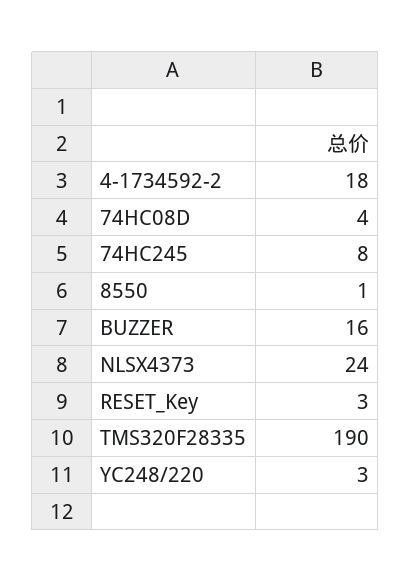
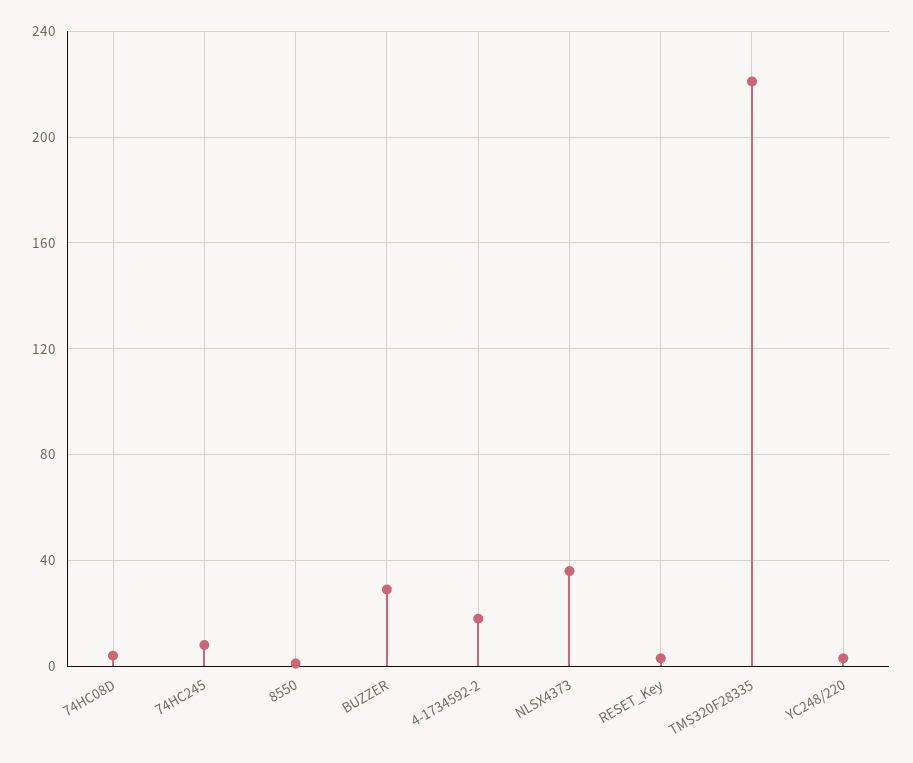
BUZZER: 16 -> 30
NLSX4373: 24 -> 35
TMS320F28335: 190 -> 220

